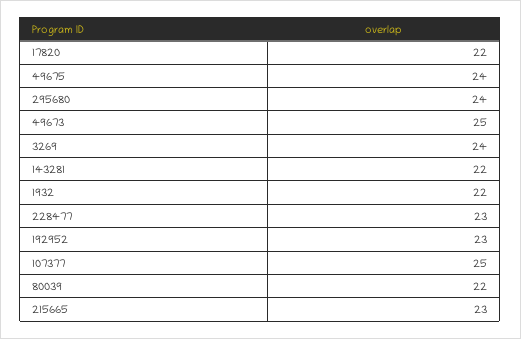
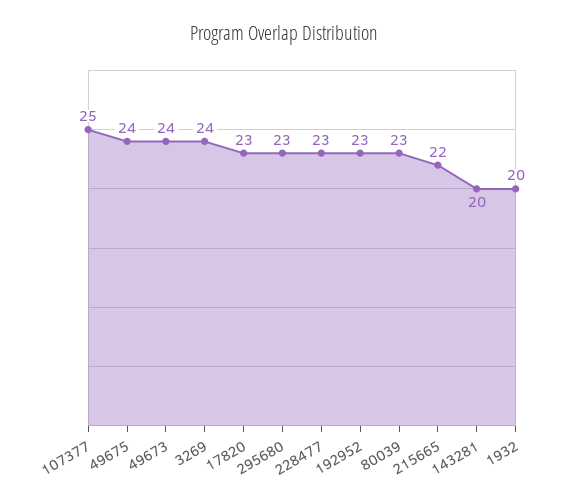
17820: 22 -> 23
295680: 24 -> 23
49673: 25 -> 24
143281: 22 -> 20
1932: 22 -> 20
80039: 22 -> 23
215665: 23 -> 22

